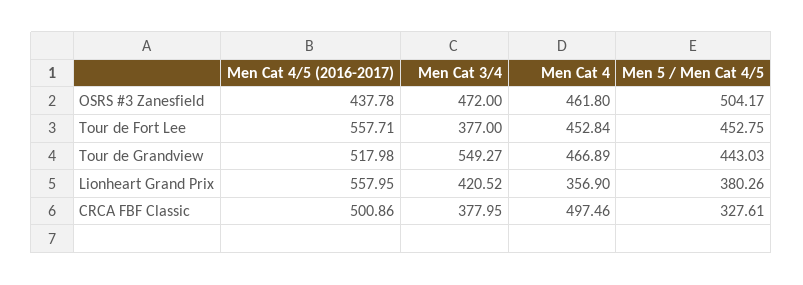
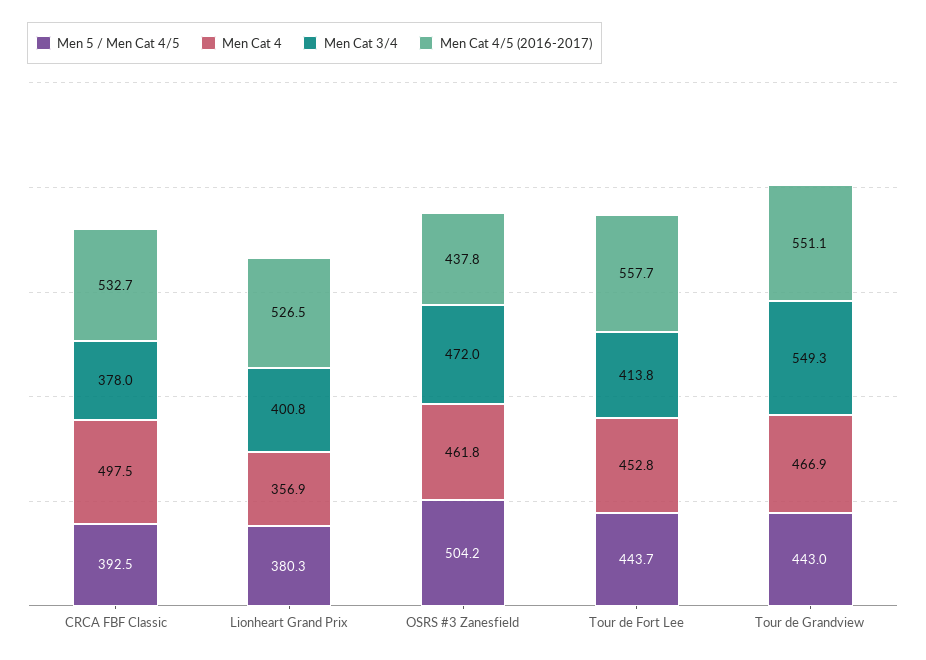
Men Cat 3/4, Tour de Fort Lee: 377 -> 413.8
Men 5 / Men Cat 4/5, Tour de Fort Lee: 452.75 -> 443.7
Men Cat 4/5 (2016-2017), Tour de Grandview: 517.98 -> 551.1
Men Cat 4/5 (2016-2017), Lionheart Grand Prix: 557.95 -> 526.5
Men Cat 3/4, Lionheart Grand Prix: 420.52 -> 400.8
Men Cat 4/5 (2016-2017), CRCA FBF Classic: 500.86 -> 532.7
Men 5 / Men Cat 4/5, CRCA FBF Classic: 327.61 -> 392.5

